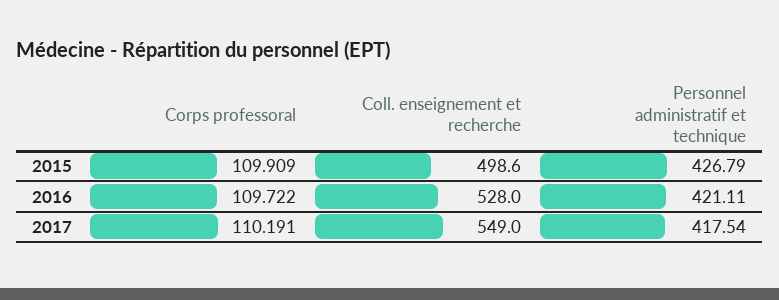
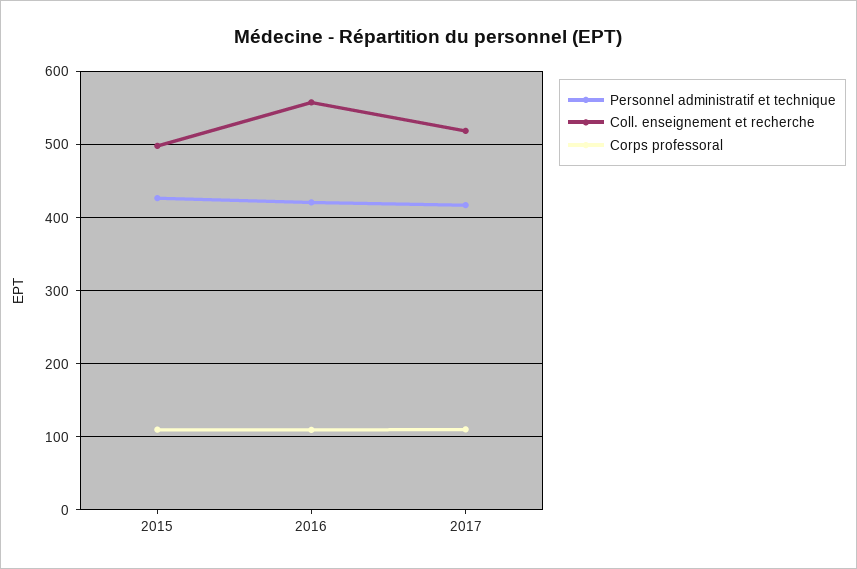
Coll. enseignement et recherche, 2016: 528 -> 560
Coll. enseignement et recherche, 2017: 549 -> 520

